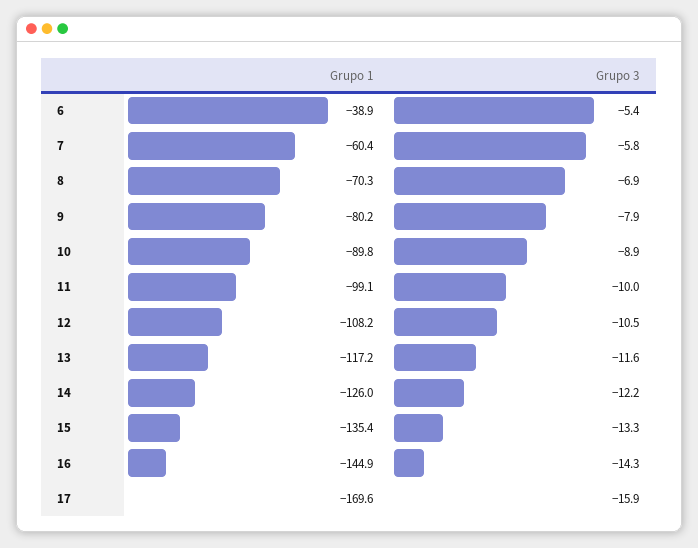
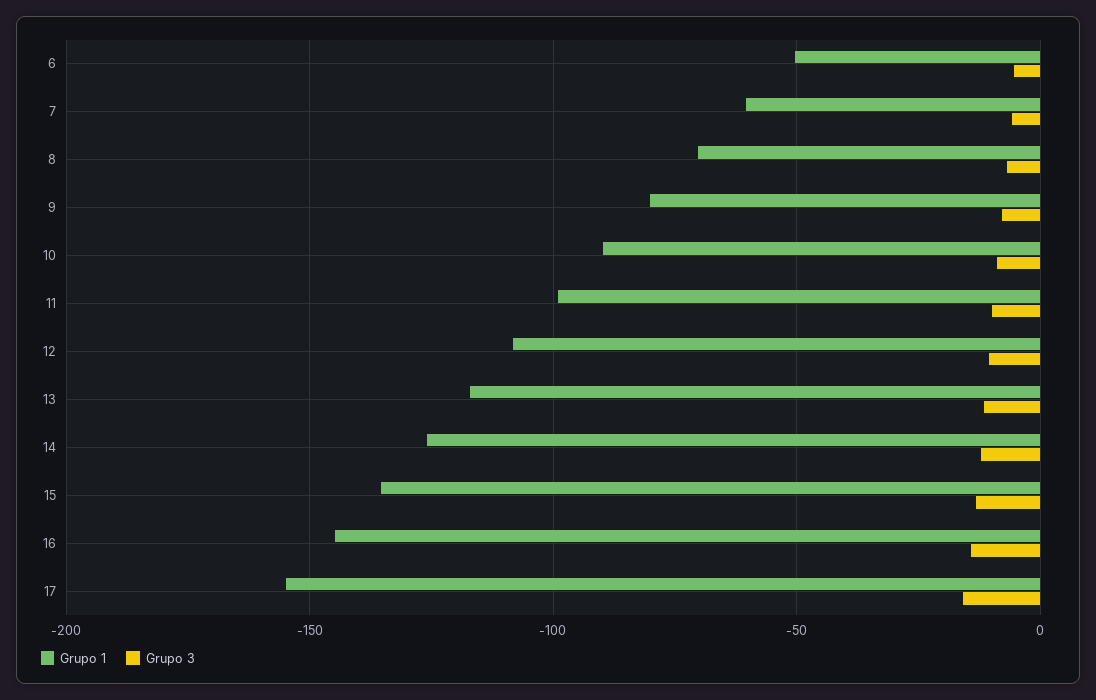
Grupo 1, 6: -38.9 -> -50
Grupo 1, 17: -169.6 -> -155

